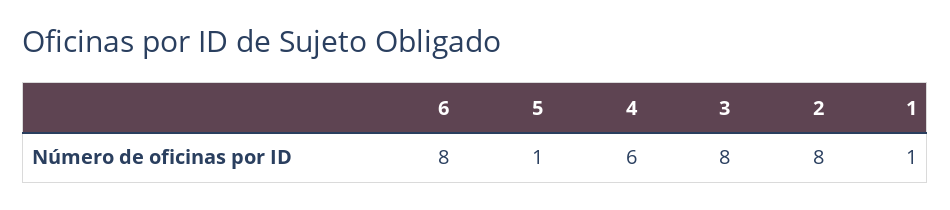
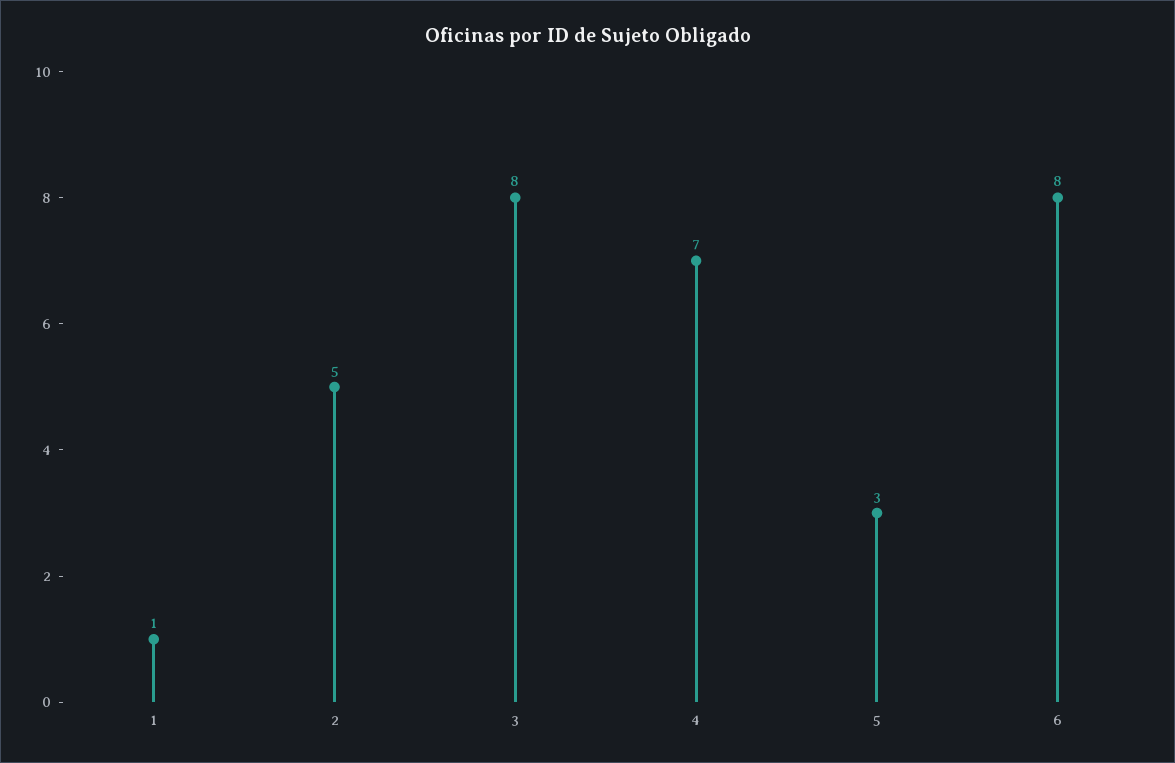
5: 1 -> 3
4: 6 -> 7
2: 8 -> 5

